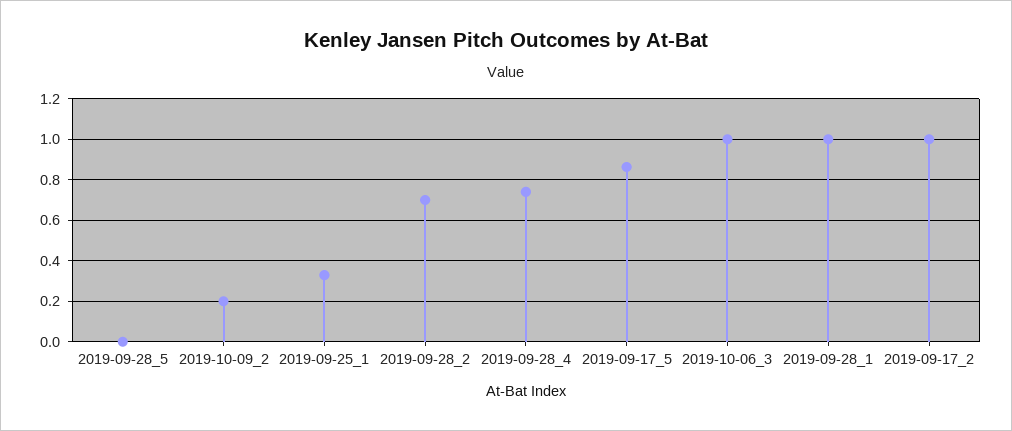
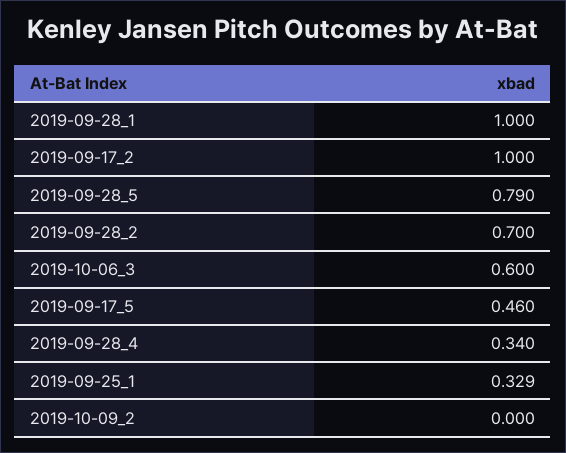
2019-09-28_5: 0 -> 0.79
2019-10-09_2: 0.2 -> 0
2019-09-28_4: 0.75 -> 0.34
2019-09-17_5: 0.85 -> 0.46
2019-10-06_3: 1 -> 0.6

